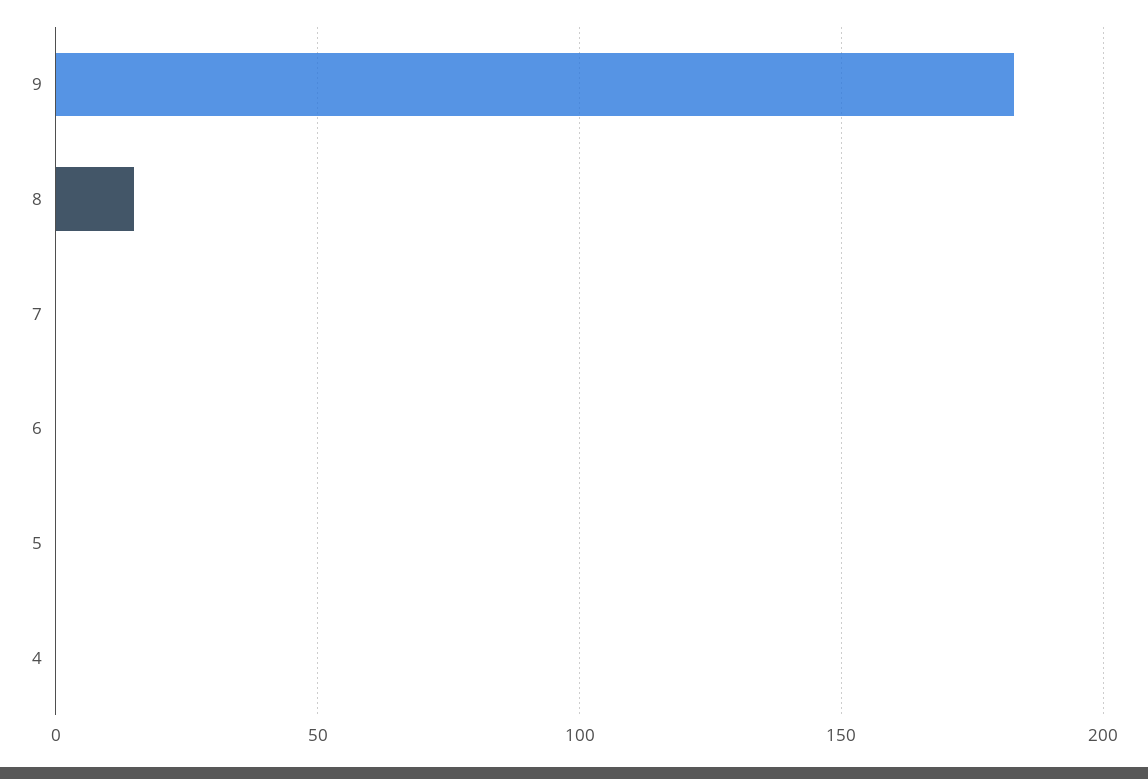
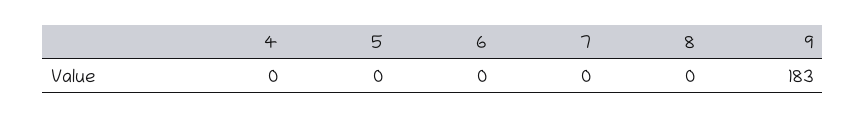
8: 15 -> 0

